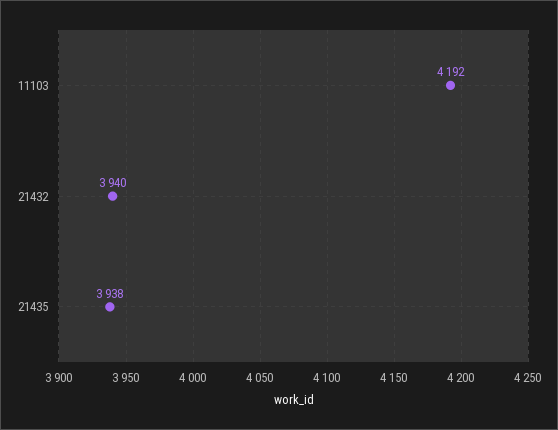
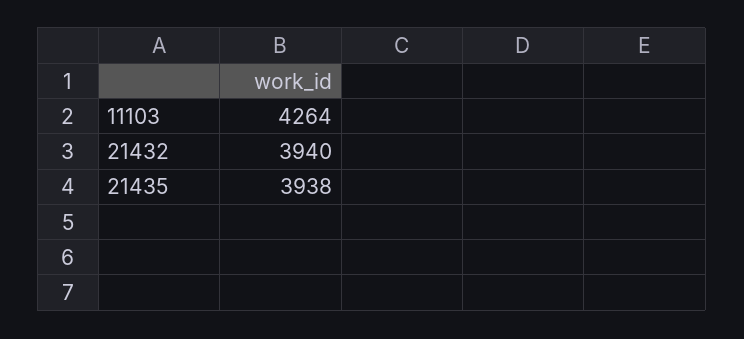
11103: 4192 -> 4264

